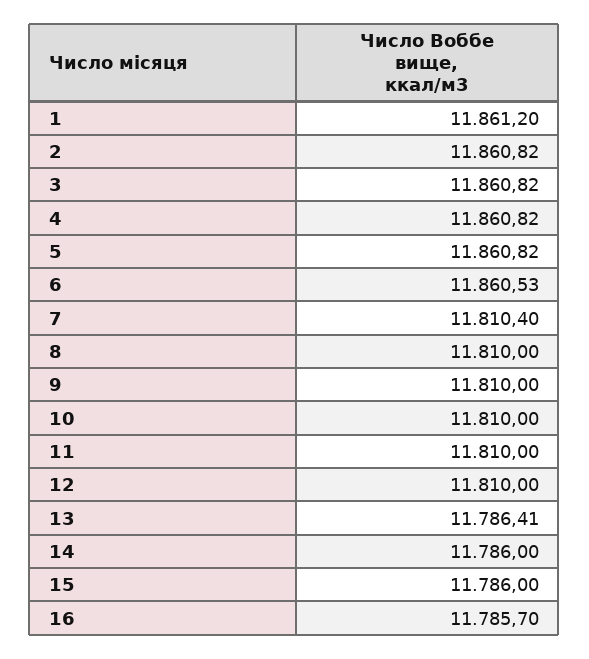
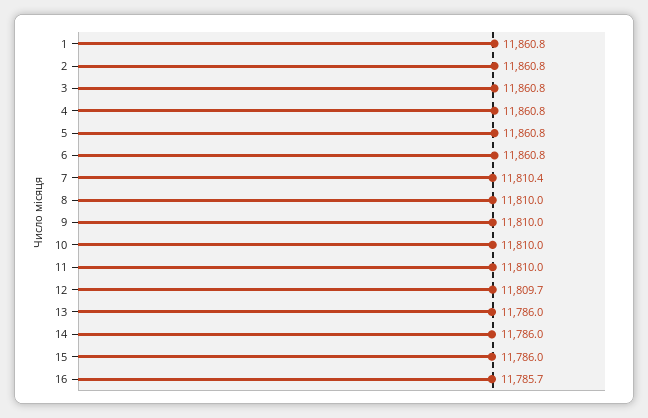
1: 11861.2 -> 11860.8
6: 11860.53 -> 11860.8
12: 11810 -> 11809.7
13: 11786.41 -> 11786

